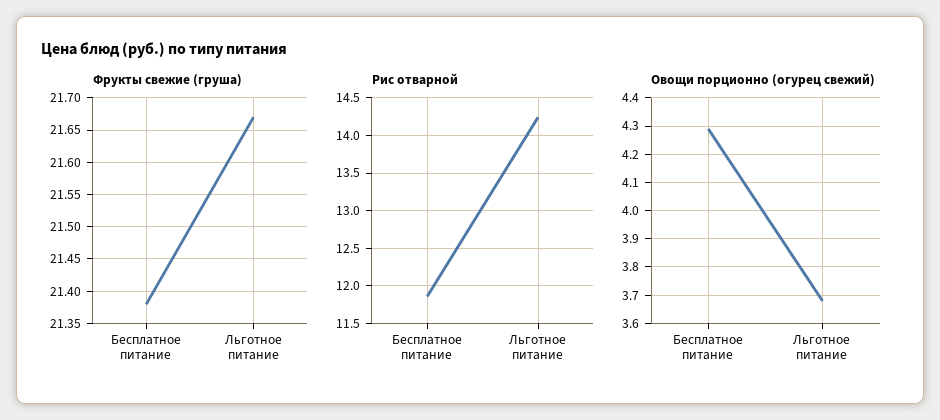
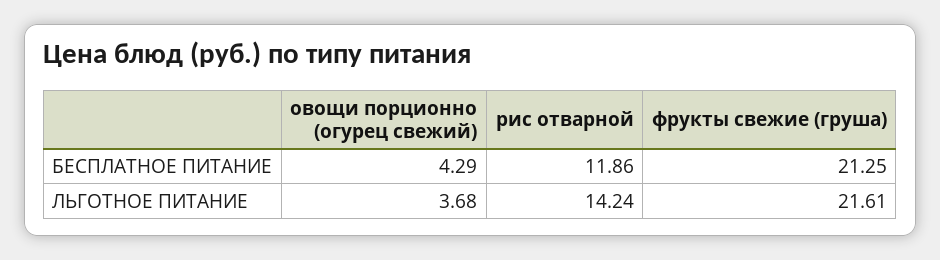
Фрукты свежие (груша), Бесплатное питание: 21.38 -> 21.25
Фрукты свежие (груша), Льготное питание: 21.67 -> 21.61

